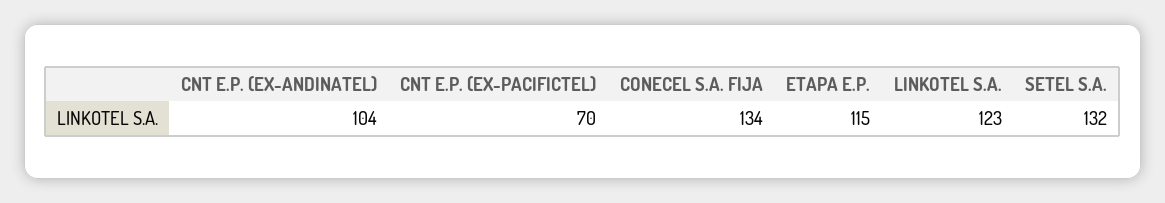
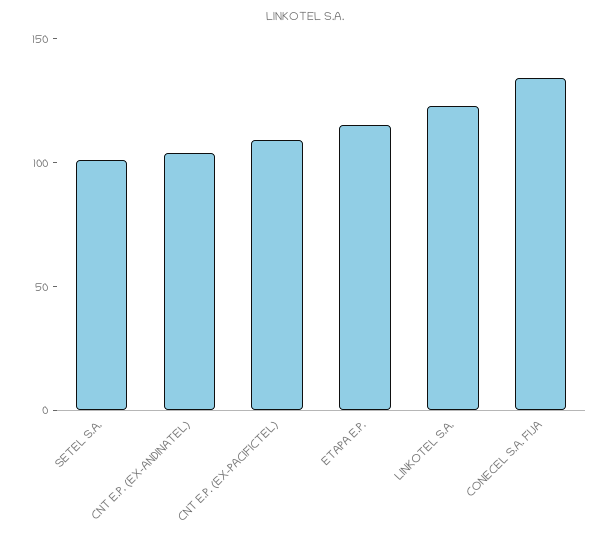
CNT E.P. (EX-PACIFICTEL): 70 -> 110
SETEL S.A.: 132 -> 100

